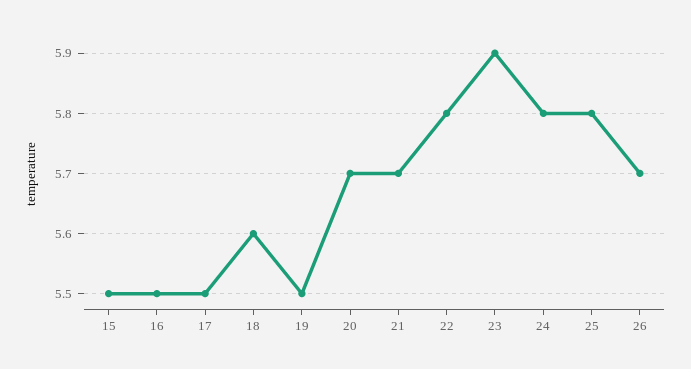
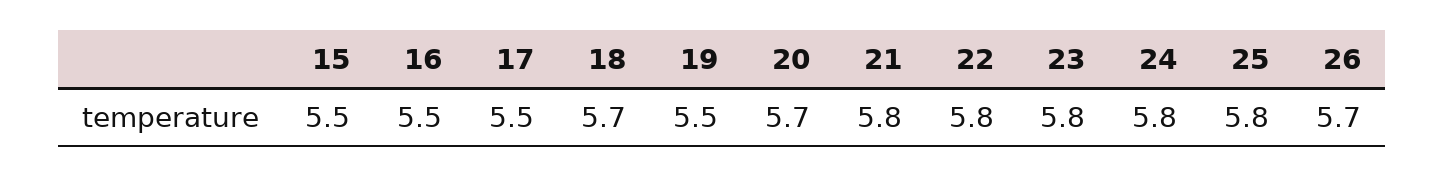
18: 5.6 -> 5.7
21: 5.7 -> 5.8
23: 5.9 -> 5.8

